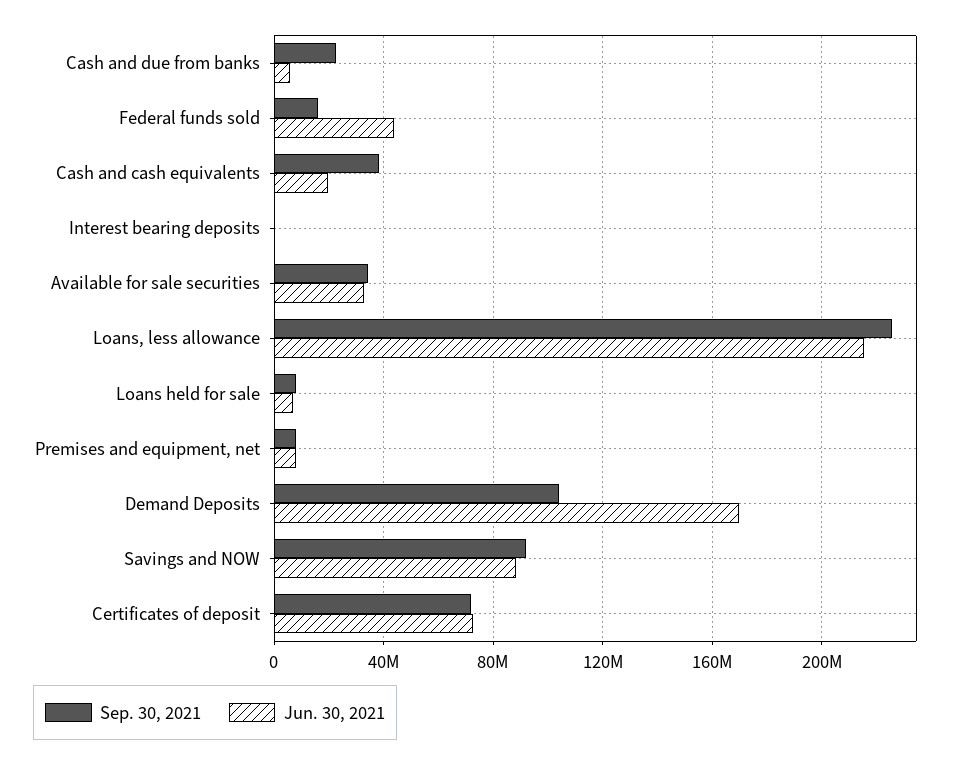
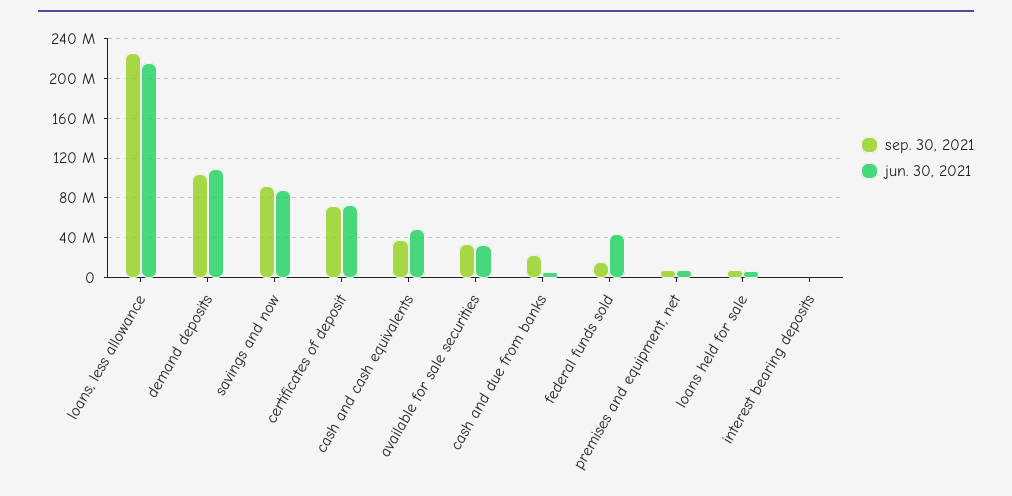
Jun. 30, 2021, Cash and cash equivalents: 20000000 -> 50000000
Jun. 30, 2021, Demand Deposits: 170000000 -> 110000000

